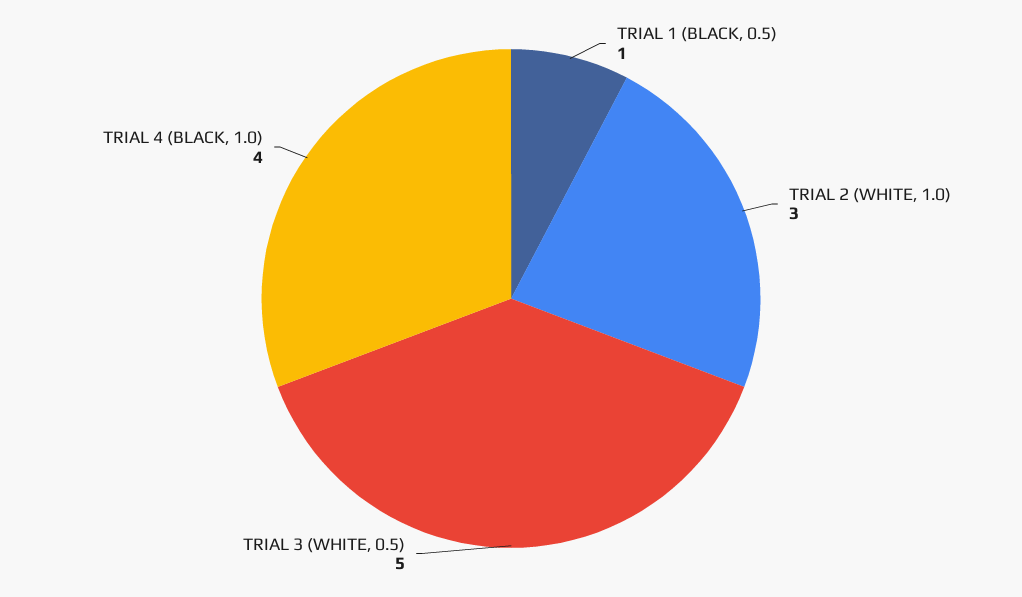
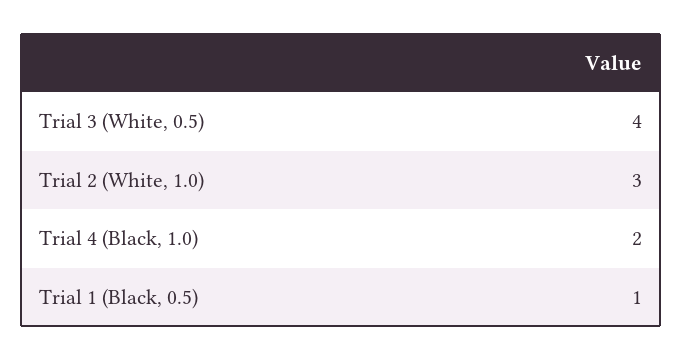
TRIAL 3 (WHITE, 0.5): 5 -> 4
TRIAL 4 (BLACK, 1.0): 4 -> 2

